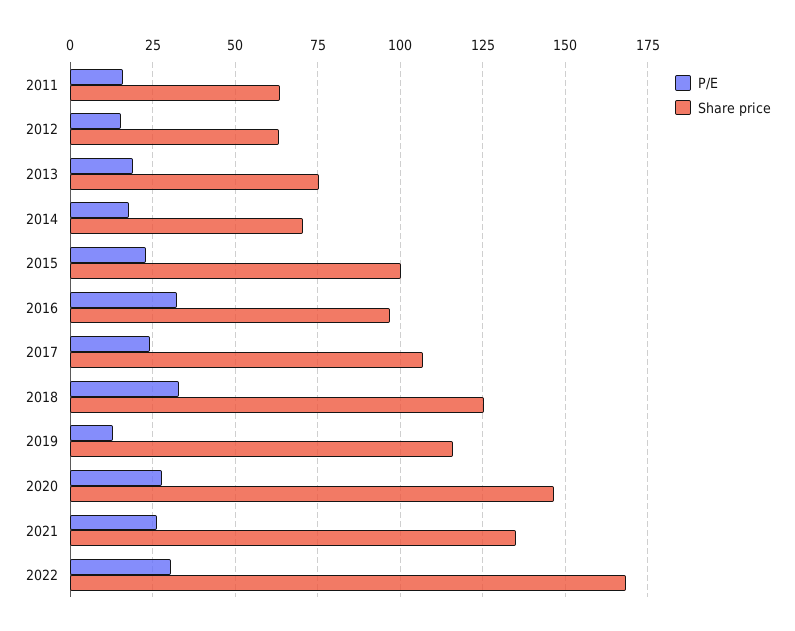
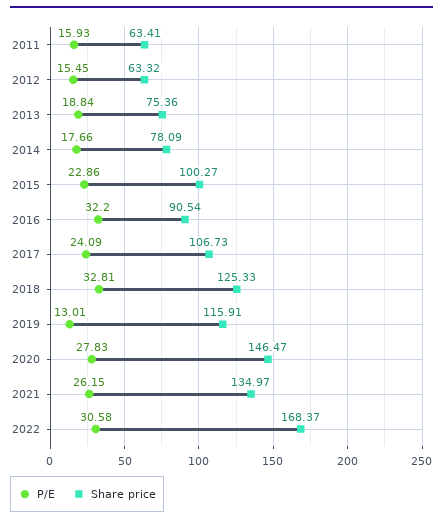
Share price, 2014: 70 -> 78.09
Share price, 2016: 97.5 -> 90.54

